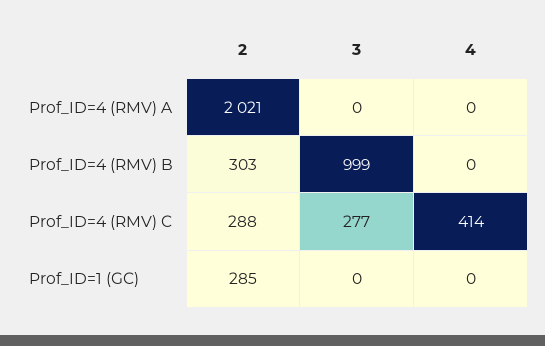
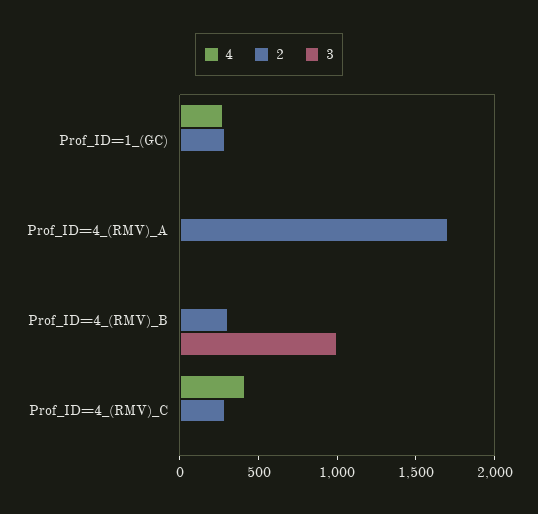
2, Prof_ID=4 (RMV) A: 2021 -> 1700
3, Prof_ID=4 (RMV) C: 277 -> 0
4, Prof_ID=1 (GC): 0 -> 300

